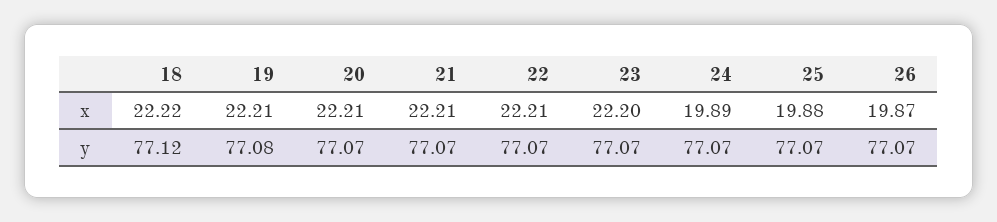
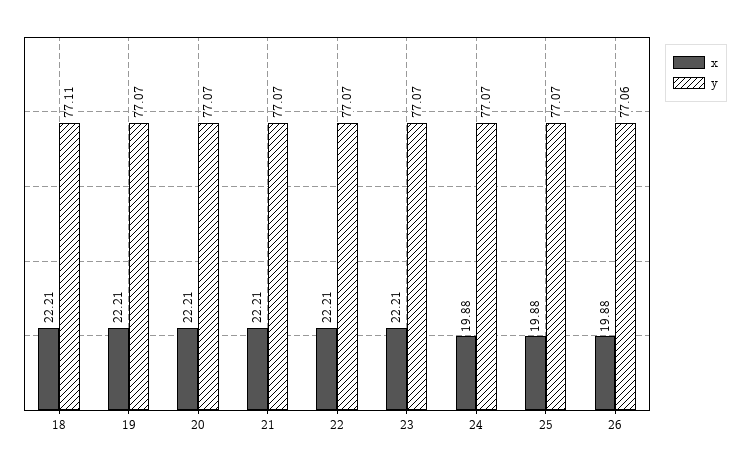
x, 18: 22.22 -> 22.21
x, 23: 22.2 -> 22.21
x, 24: 19.89 -> 19.88
x, 26: 19.87 -> 19.88
y, 18: 77.12 -> 77.11
y, 19: 77.08 -> 77.07
y, 26: 77.07 -> 77.06

